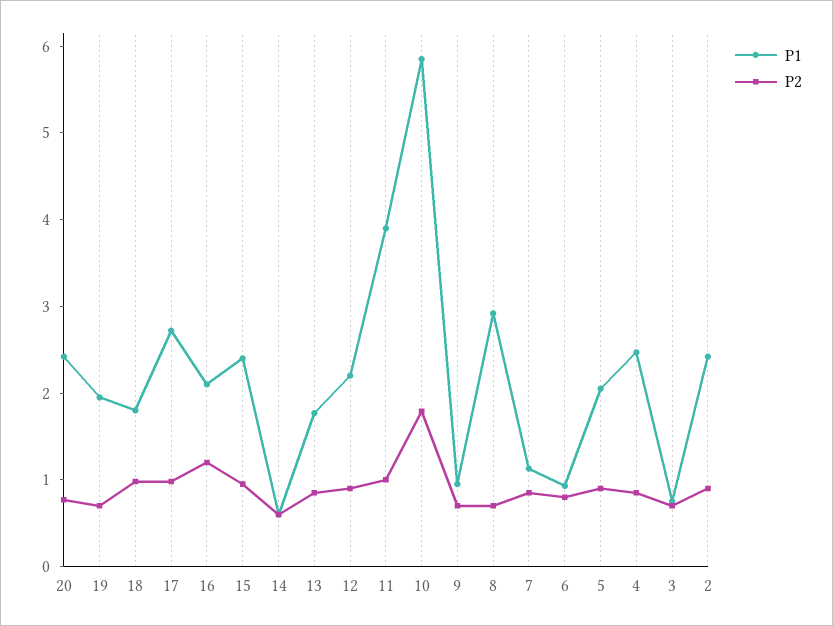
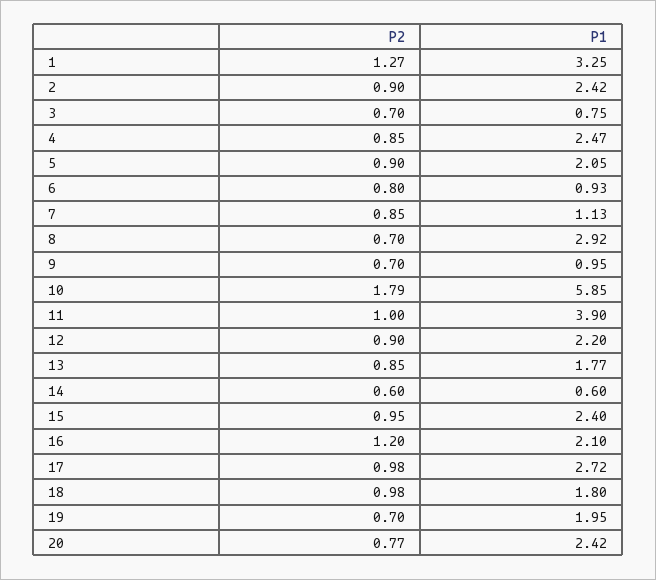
P2, 1: none -> 1.27
P1, 1: none -> 3.25

